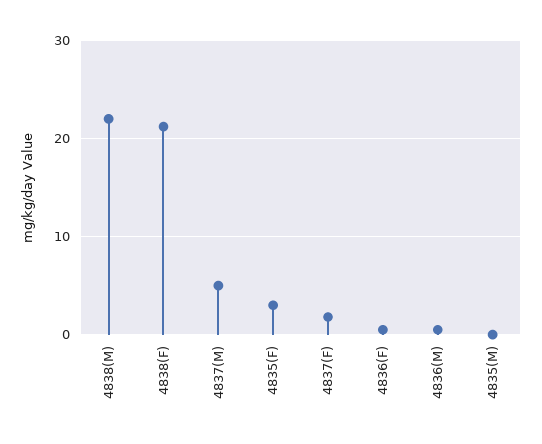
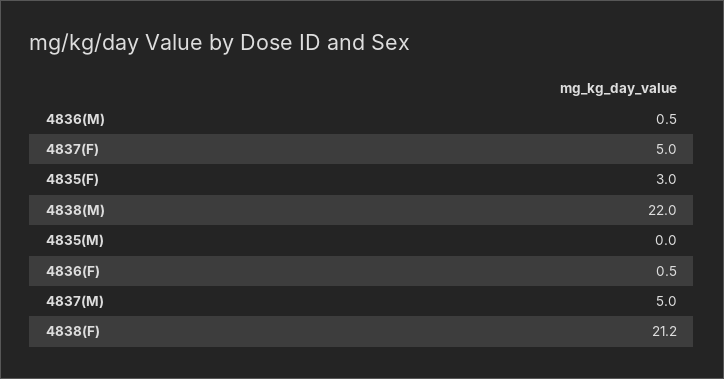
4837(F): 2 -> 5

